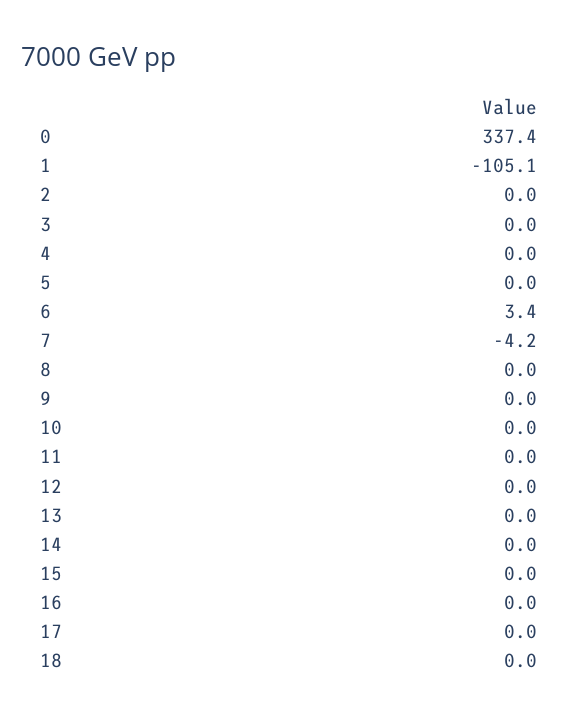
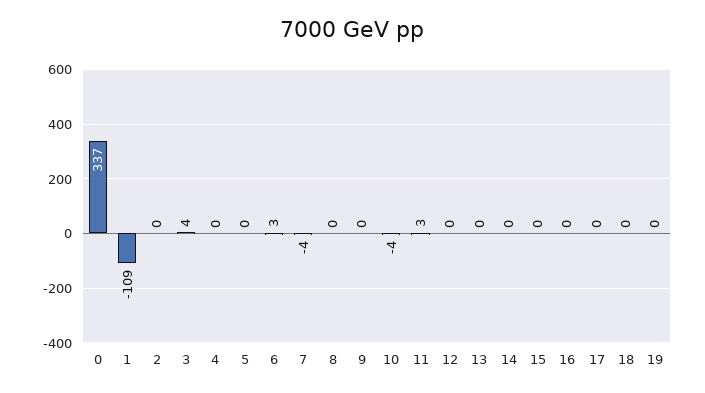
1: -105.1 -> -109
3: 0 -> 4
10: 0 -> -4
11: 0 -> 3
19: none -> 0

